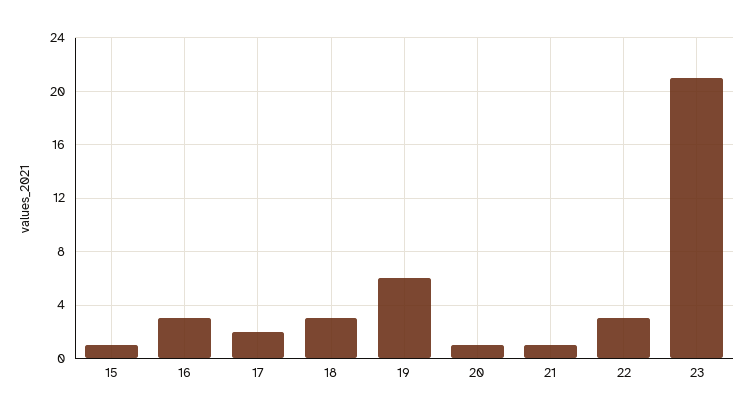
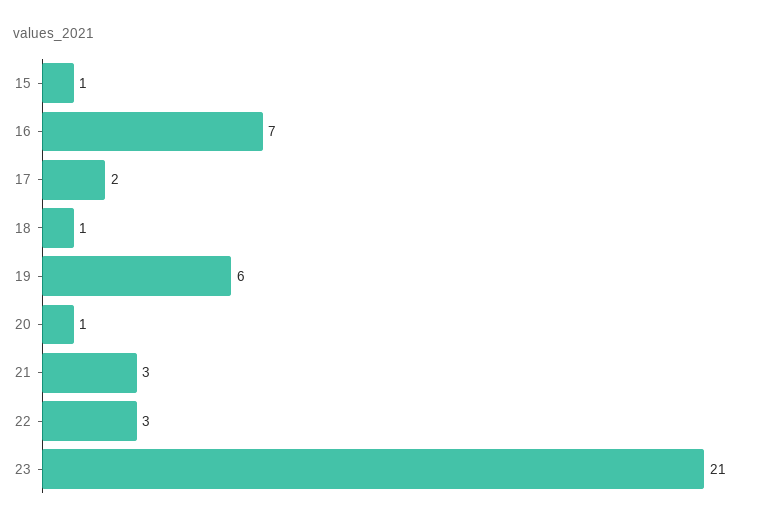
16: 3 -> 7
18: 3 -> 1
21: 1 -> 3

